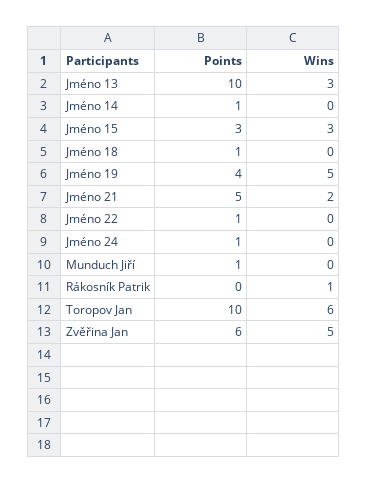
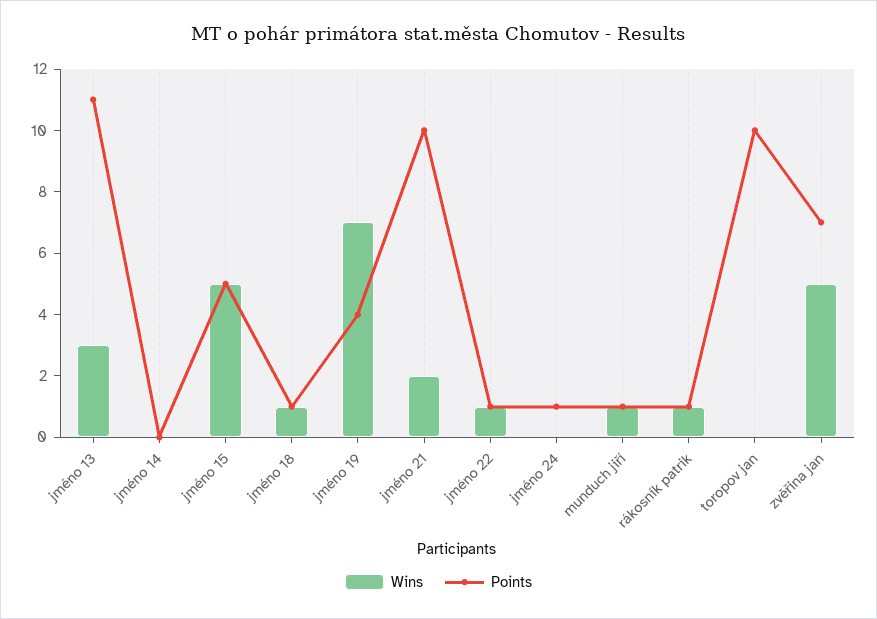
Points, Jméno 13: 10 -> 11
Points, Jméno 14: 1 -> 0
Points, Jméno 15: 3 -> 5
Wins, Jméno 15: 3 -> 5
Wins, Jméno 18: 0 -> 1
Wins, Jméno 19: 5 -> 7
Points, Jméno 21: 5 -> 10
Wins, Jméno 22: 0 -> 1
Wins, Munduch Jiří: 0 -> 1
Points, Rákosník Patrik: 0 -> 1
Wins, Toropov Jan: 6 -> 0
Points, Zvěřina Jan: 6 -> 7

